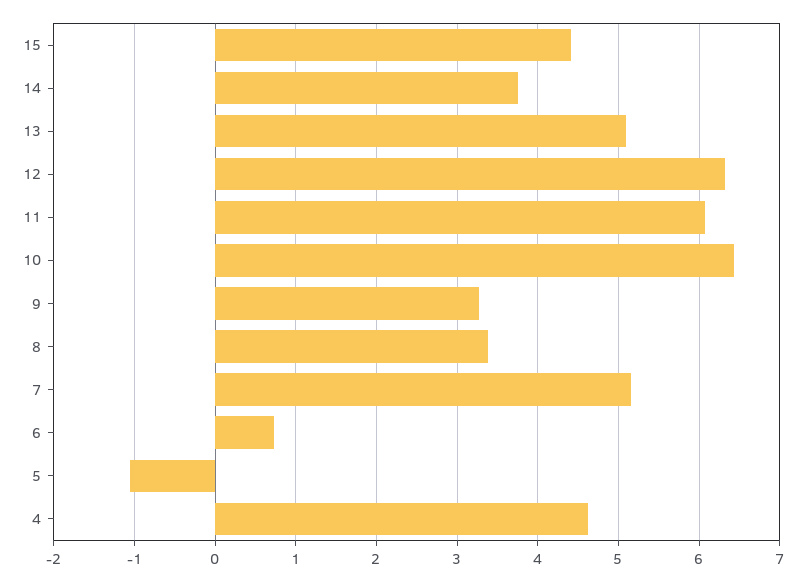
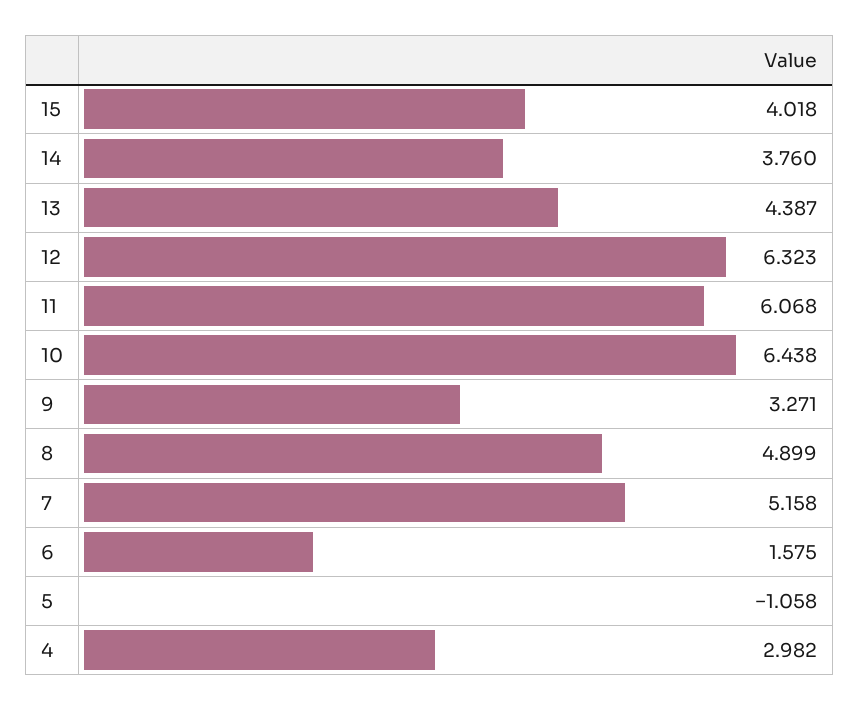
15: 4.4 -> 4.018
13: 5.1 -> 4.387
8: 3.4 -> 4.899
6: 0.7 -> 1.575
4: 4.6 -> 2.982

